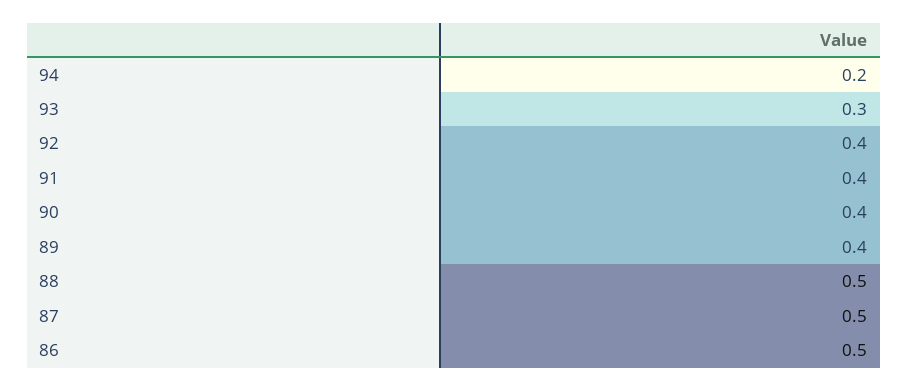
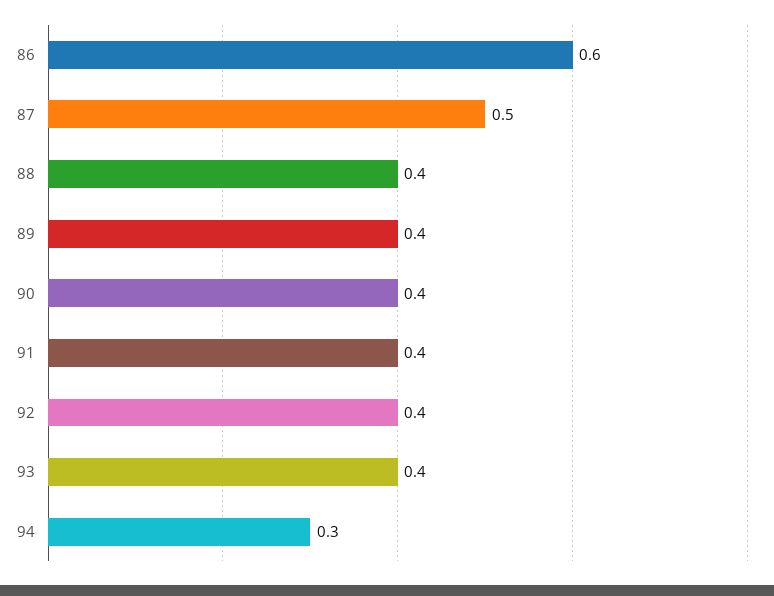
94: 0.2 -> 0.3
93: 0.3 -> 0.4
88: 0.5 -> 0.4
86: 0.5 -> 0.6

